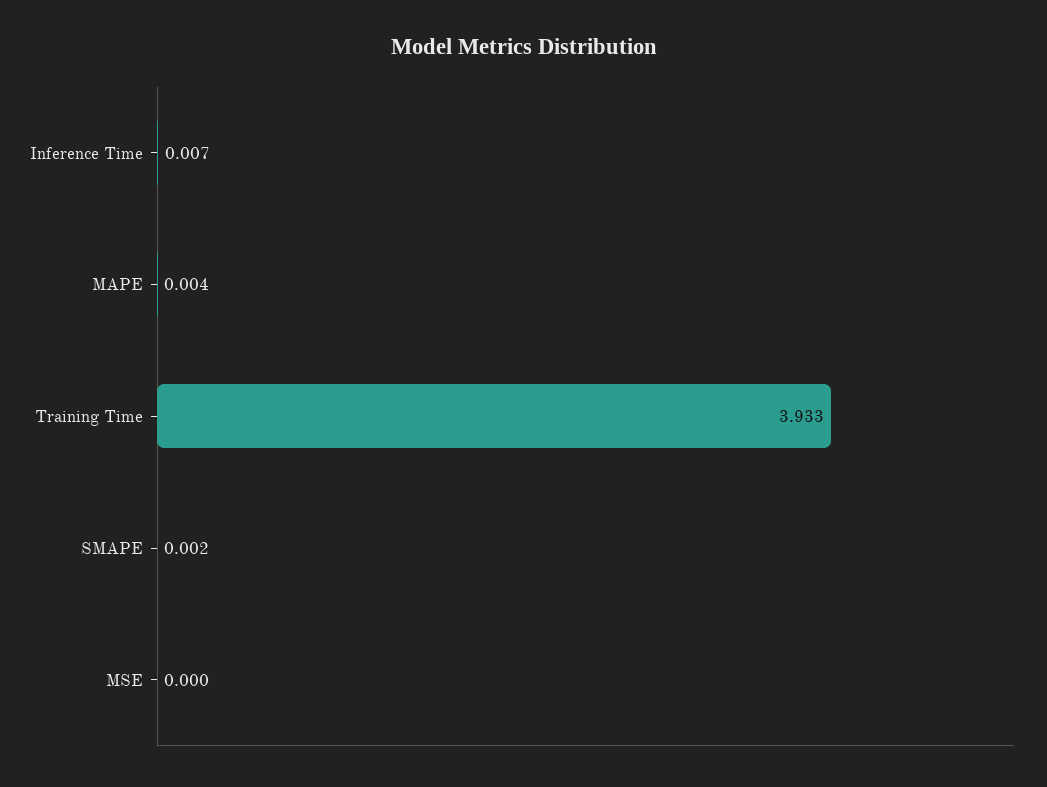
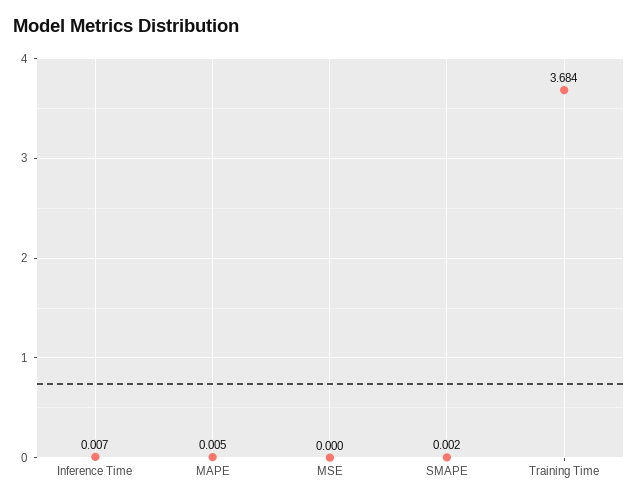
MAPE: 0.004 -> 0.005
Training Time: 3.933 -> 3.684

